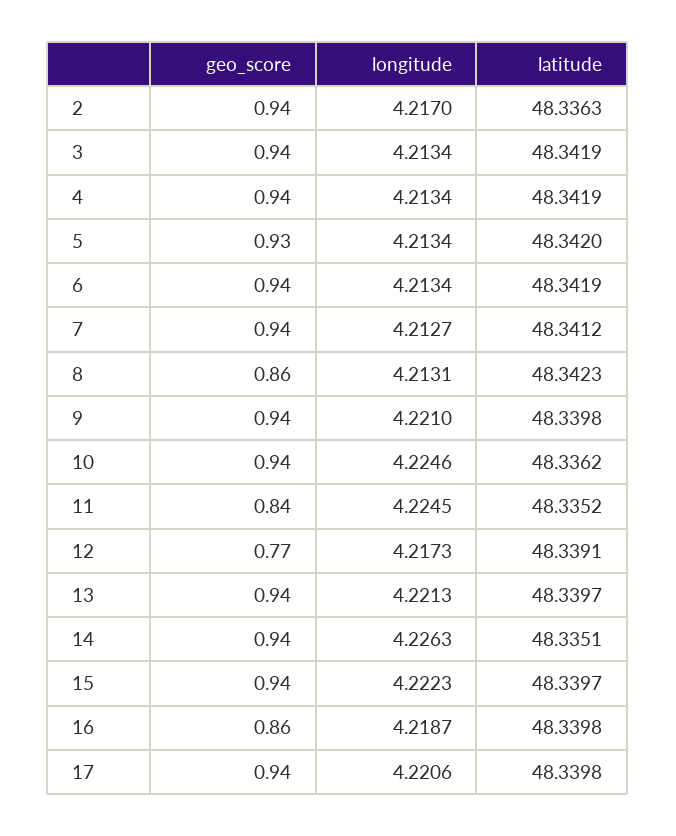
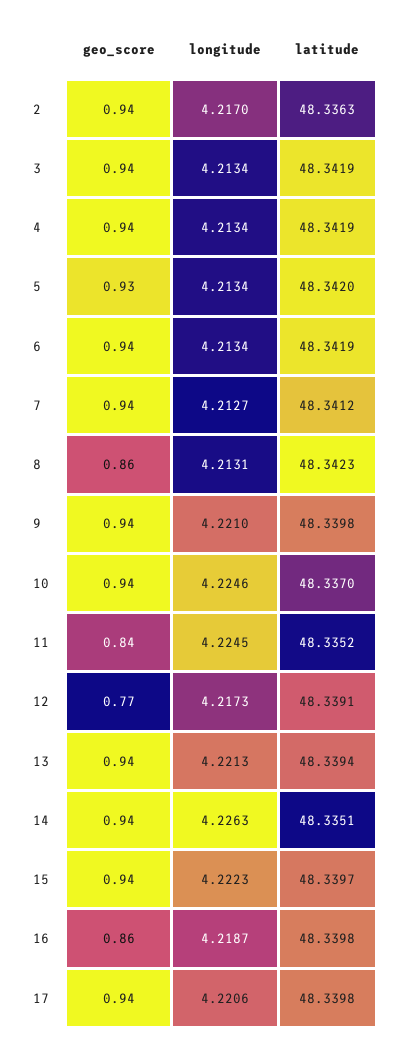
latitude, 10: 48.3362 -> 48.337
latitude, 13: 48.3397 -> 48.3394

